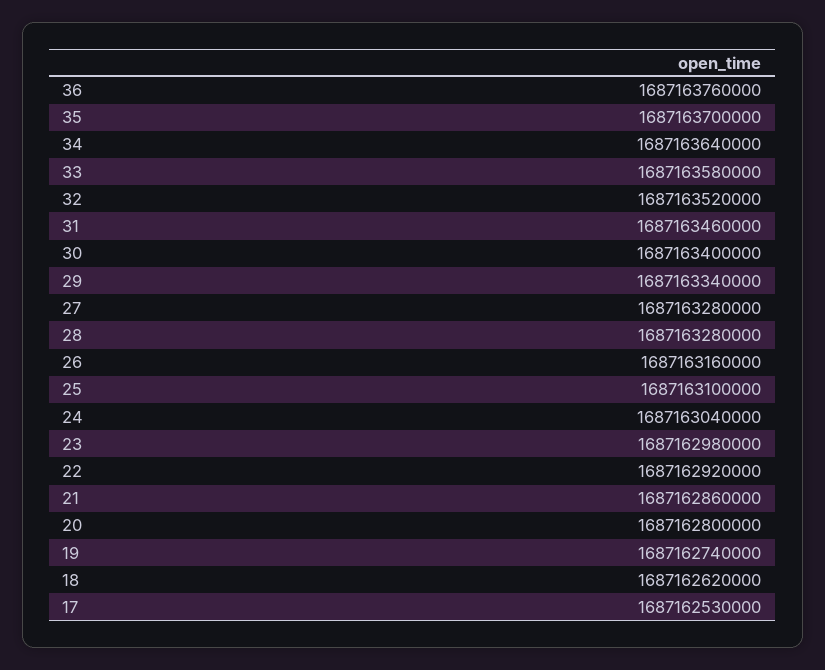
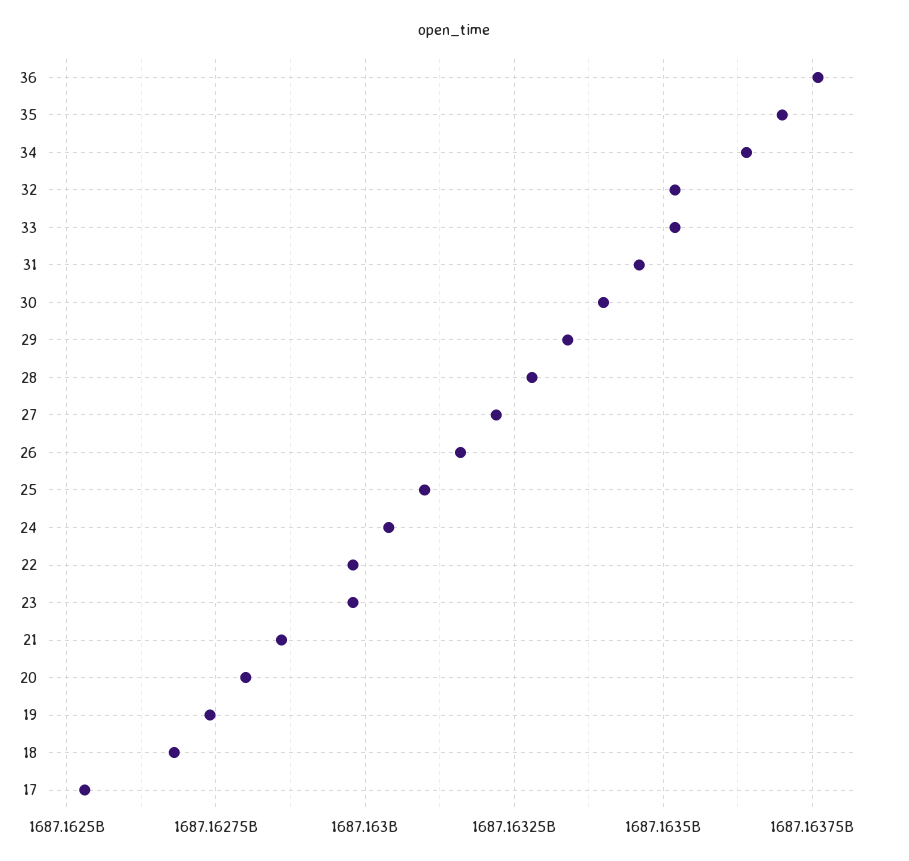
33: 1687163580000 -> 1687163525000
27: 1687163280000 -> 1687163225000
22: 1687162920000 -> 1687162975000
18: 1687162620000 -> 1687162675000

